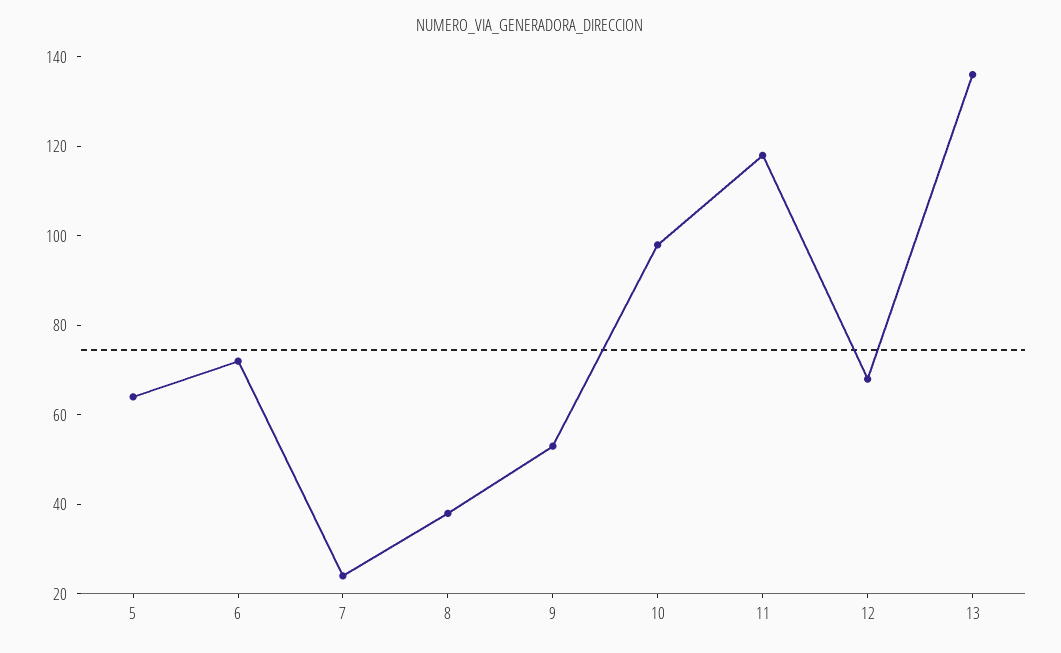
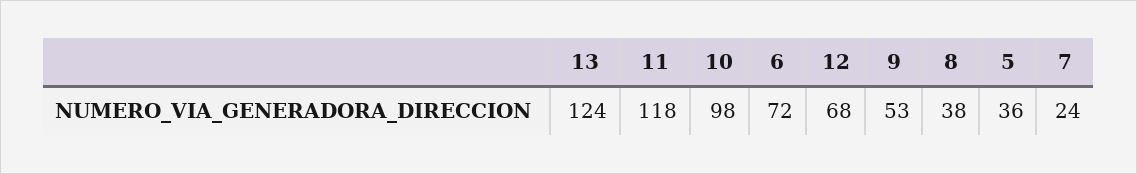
5: 65 -> 36
13: 135 -> 124

